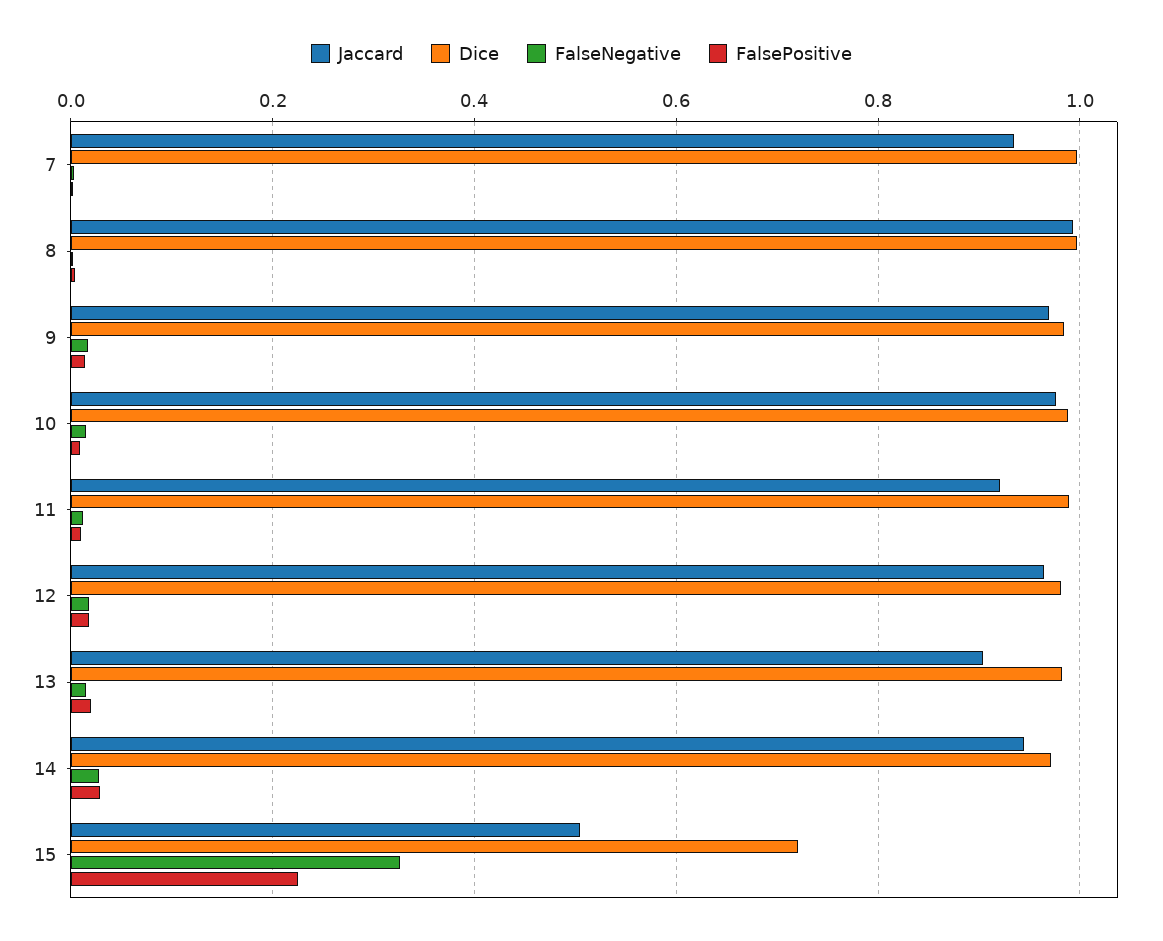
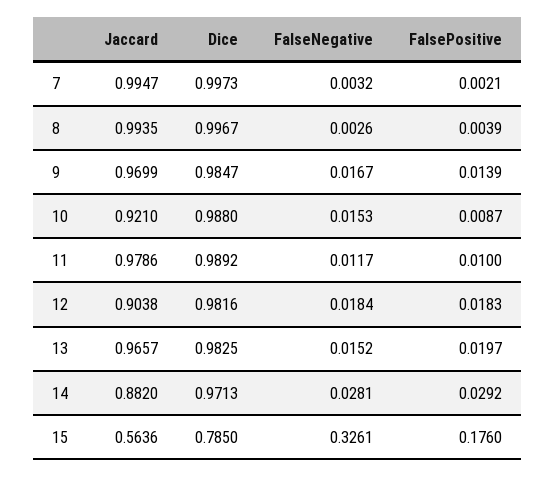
Jaccard, 7: 0.94 -> 0.9947
Jaccard, 10: 0.98 -> 0.921
Jaccard, 11: 0.92 -> 0.9786
Jaccard, 12: 0.96 -> 0.9038
Jaccard, 13: 0.9 -> 0.9657
Jaccard, 14: 0.94 -> 0.882
Jaccard, 15: 0.5 -> 0.5636
Dice, 15: 0.72 -> 0.785
FalsePositive, 15: 0.22 -> 0.176

